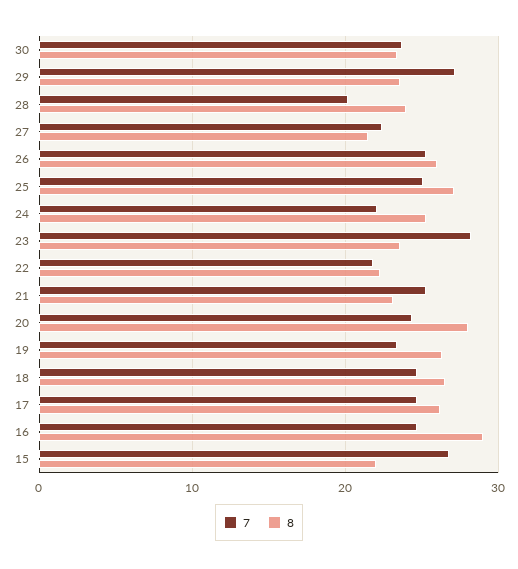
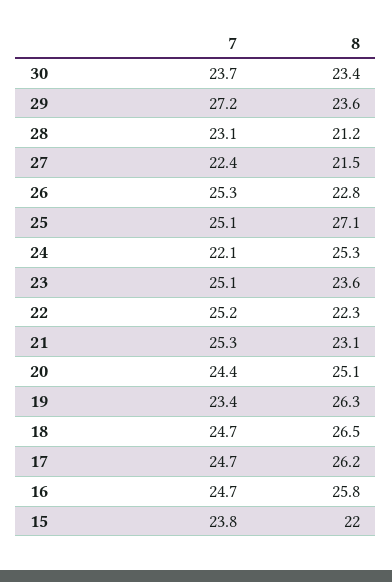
7, 28: 20 -> 23.1
8, 28: 24 -> 21.2
8, 26: 26 -> 22.8
7, 23: 28 -> 25.1
7, 22: 22 -> 25.2
8, 20: 28 -> 25.1
8, 16: 29 -> 25.8
7, 15: 27 -> 23.8

